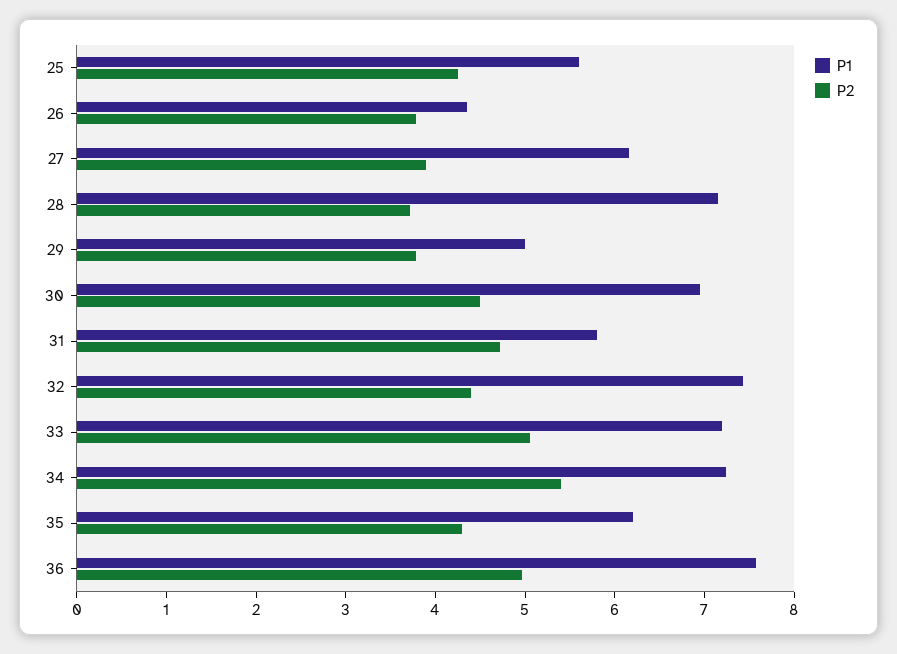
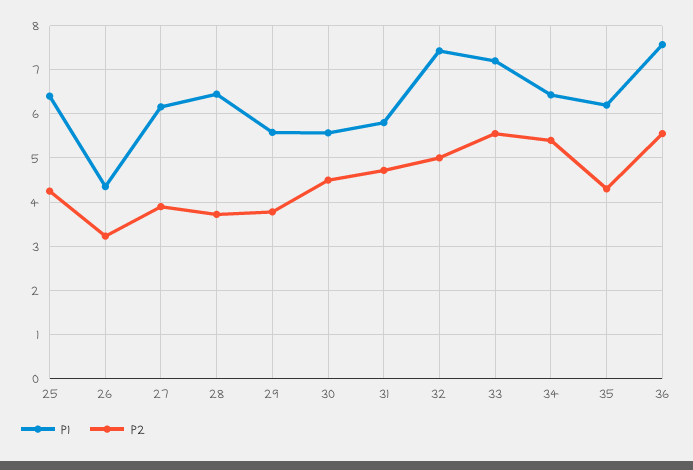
P1, 25: 5.6 -> 6.4
P2, 26: 3.8 -> 3.2
P1, 28: 7.2 -> 6.4
P1, 29: 5 -> 5.6
P1, 30: 7 -> 5.6
P2, 32: 4.4 -> 5
P2, 33: 5 -> 5.6
P1, 34: 7.2 -> 6.4
P2, 36: 5 -> 5.6

